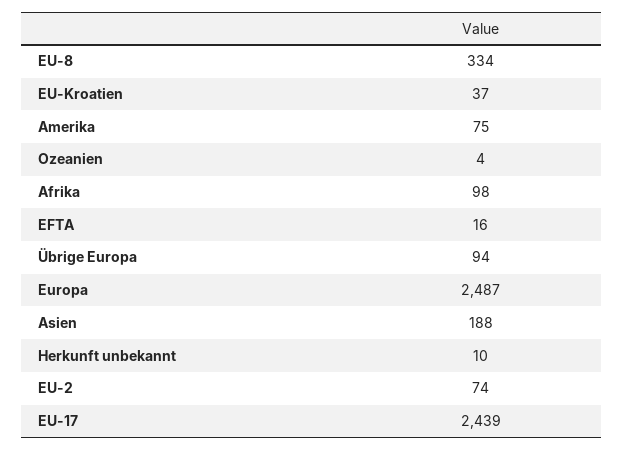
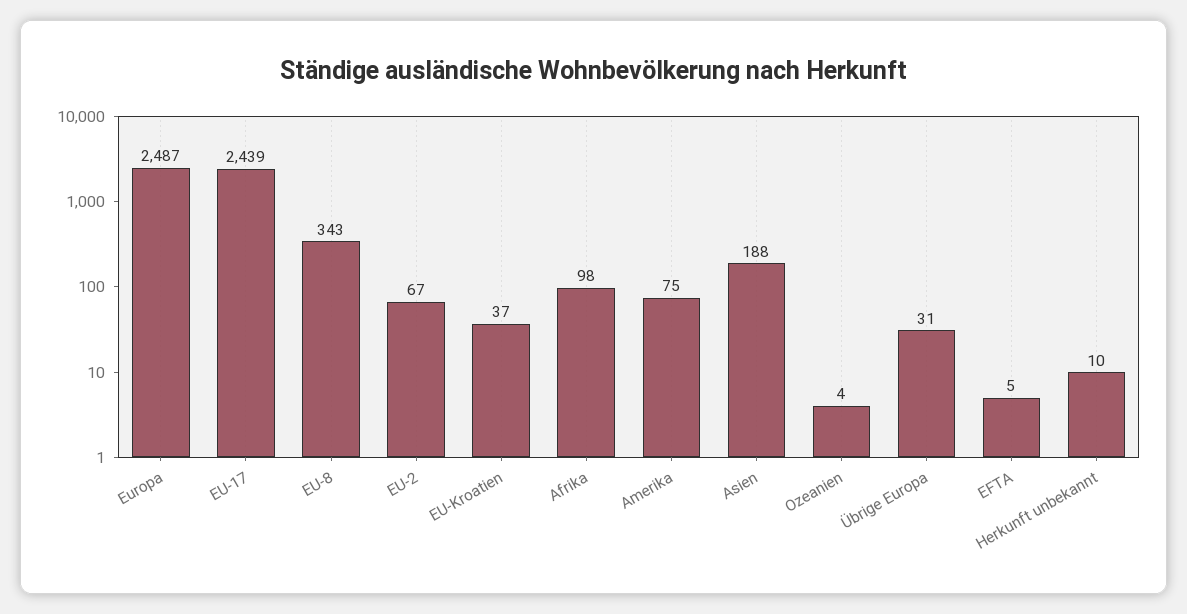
EU-8: 334 -> 343
EFTA: 16 -> 5
Übrige Europa: 94 -> 31
EU-2: 74 -> 67

